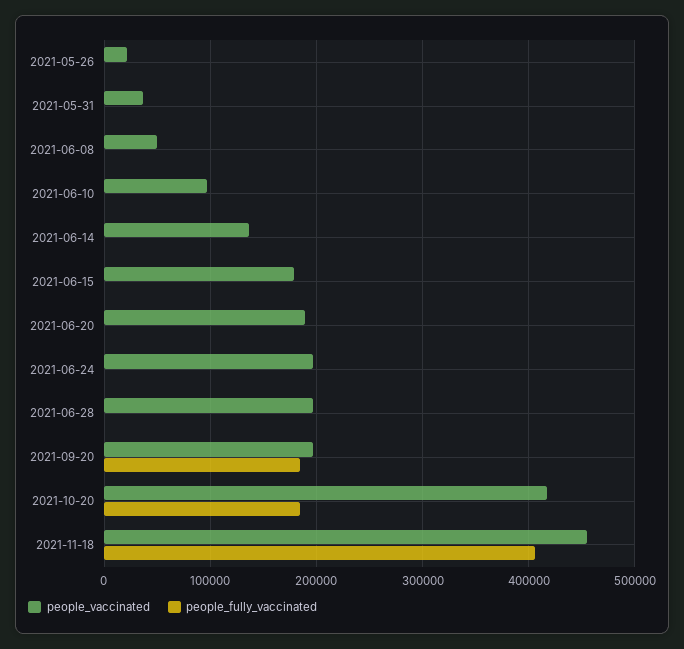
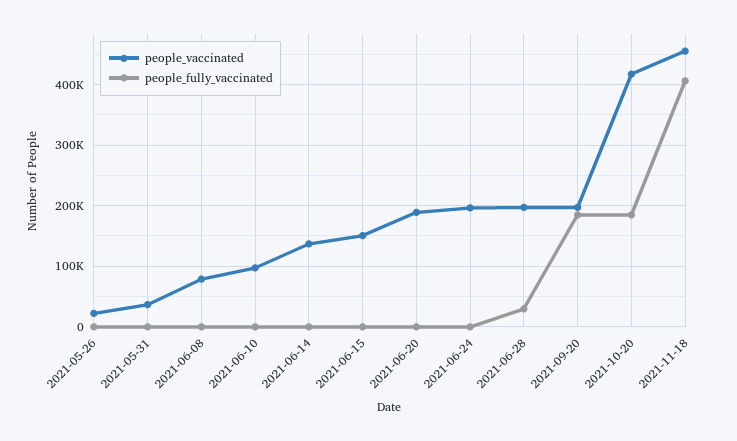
people_vaccinated, 2021-06-08: 50000 -> 80000
people_vaccinated, 2021-06-15: 180000 -> 150000
people_fully_vaccinated, 2021-06-28: 0 -> 30000

